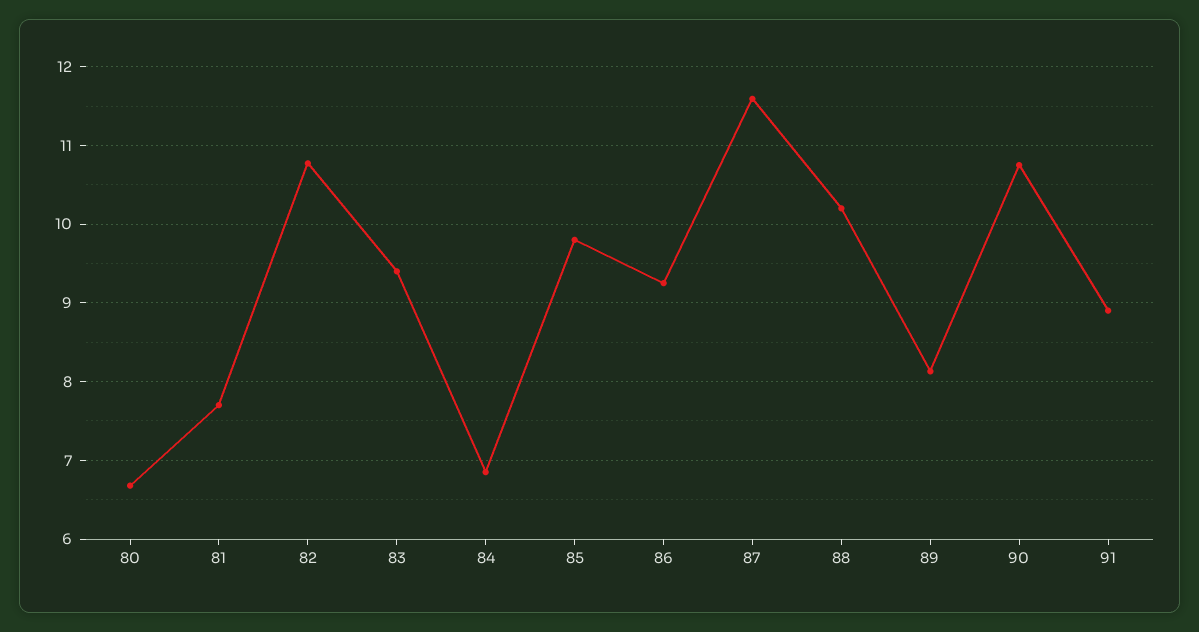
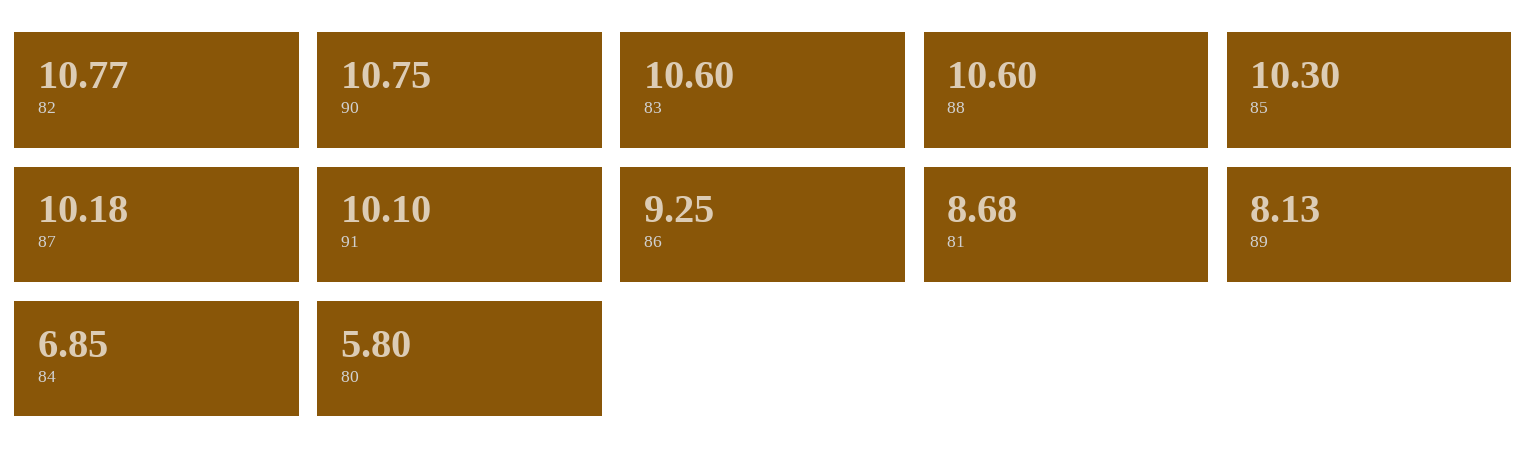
80: 6.7 -> 5.8
81: 7.7 -> 8.68
83: 9.4 -> 10.6
85: 9.8 -> 10.3
87: 11.6 -> 10.18
88: 10.2 -> 10.6
91: 8.9 -> 10.1

